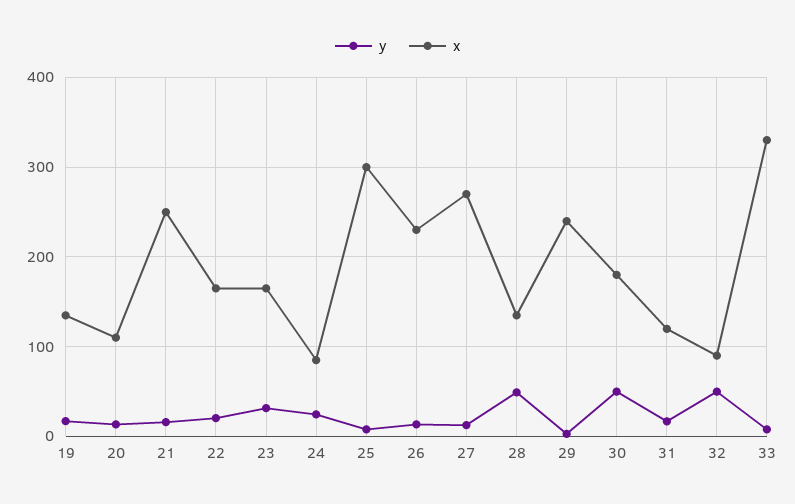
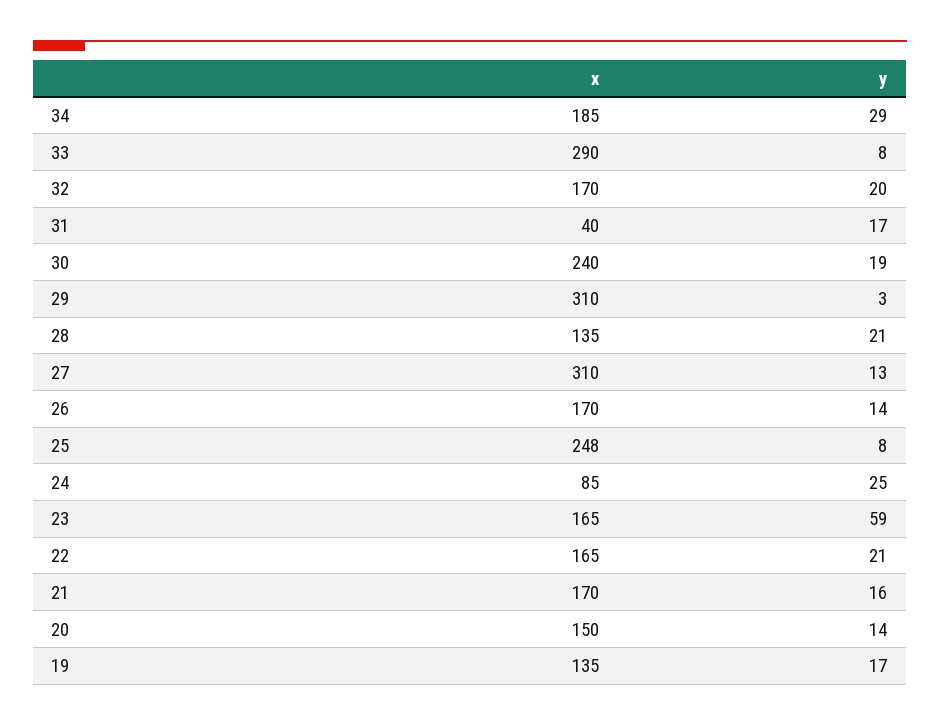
x, 20: 110 -> 150
x, 21: 250 -> 170
y, 23: 30 -> 59
x, 25: 300 -> 248
x, 26: 230 -> 170
x, 27: 270 -> 310
y, 28: 50 -> 21
x, 29: 240 -> 310
y, 30: 50 -> 19
x, 30: 180 -> 240
x, 31: 120 -> 40
y, 32: 50 -> 20
x, 32: 90 -> 170
x, 33: 330 -> 290
x, 34: none -> 185
y, 34: none -> 29

